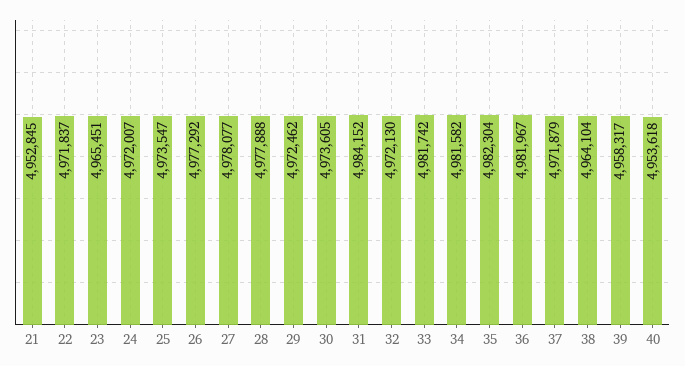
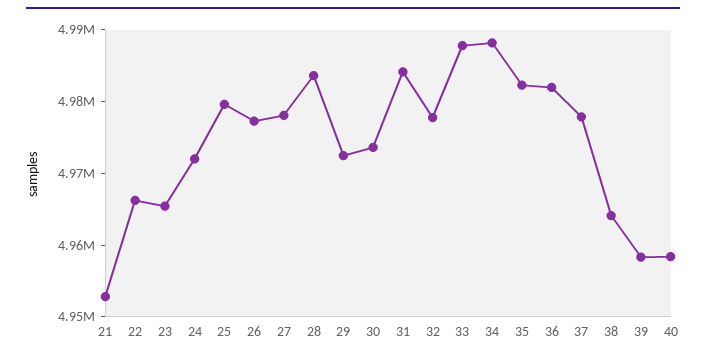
22: 4971837 -> 4966000
25: 4973547 -> 4980000
28: 4977888 -> 4984000
32: 4972130 -> 4978000
33: 4981742 -> 4988000
34: 4981582 -> 4988000
37: 4971879 -> 4978000
40: 4953618 -> 4958000

